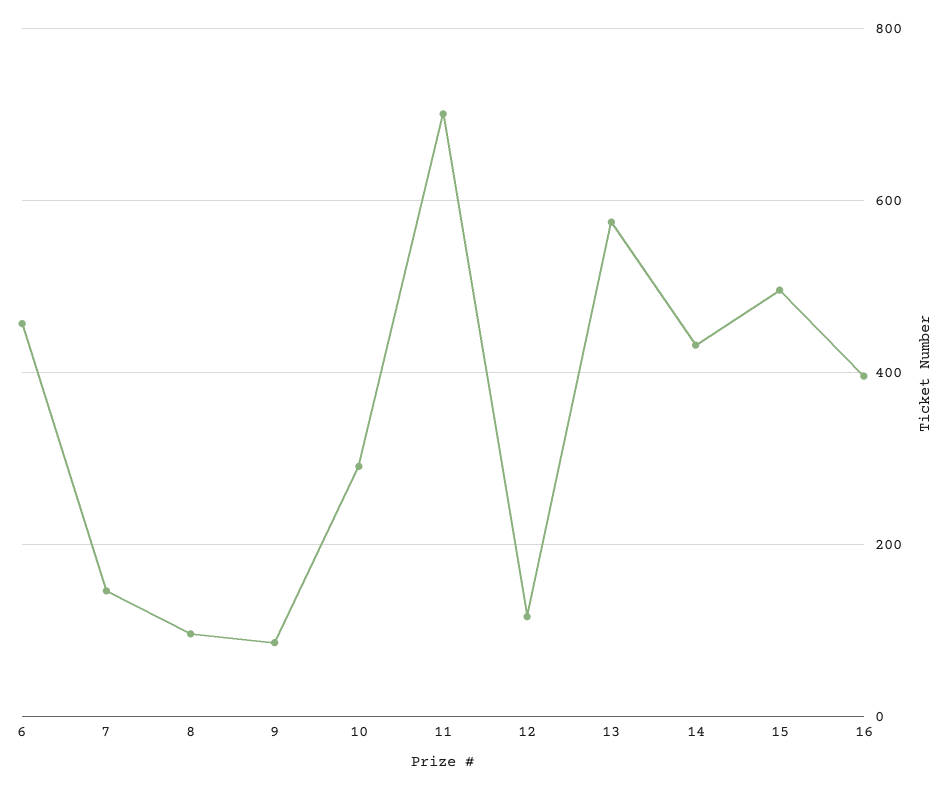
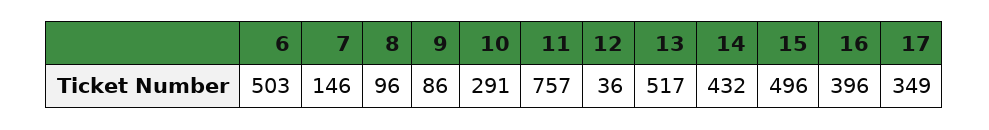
6: 460 -> 503
11: 700 -> 757
12: 120 -> 36
13: 580 -> 517
17: none -> 349

